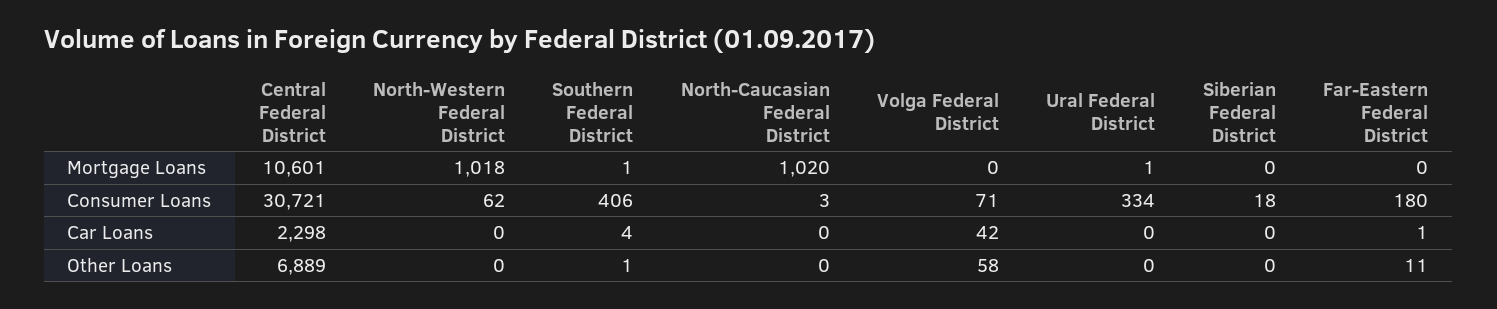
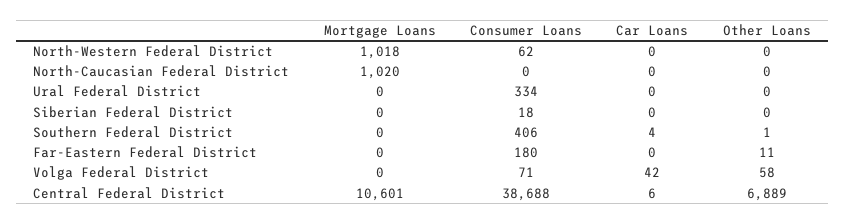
Southern Federal District, Mortgage Loans: 1 -> 0
Ural Federal District, Mortgage Loans: 1 -> 0
Central Federal District, Consumer Loans: 30721 -> 38688
North-Caucasian Federal District, Consumer Loans: 3 -> 0
Central Federal District, Car Loans: 2298 -> 6
Far-Eastern Federal District, Car Loans: 1 -> 0

